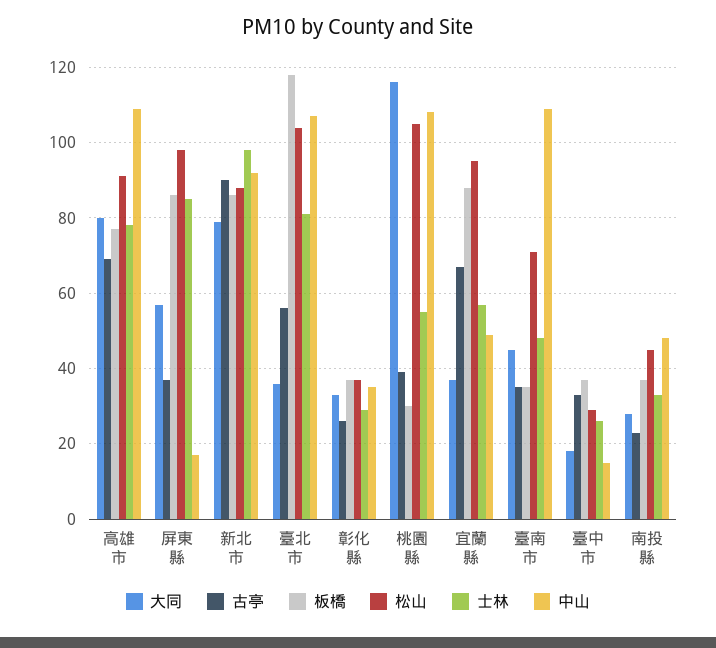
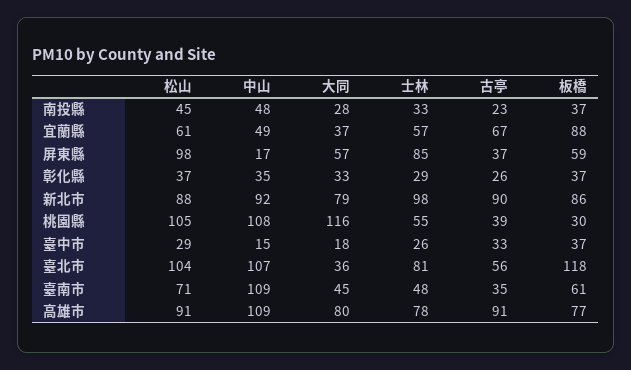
古亭, 高雄市: 70 -> 91
板橋, 屏東縣: 85 -> 59
松山, 宜蘭縣: 95 -> 61
板橋, 臺南市: 35 -> 61

